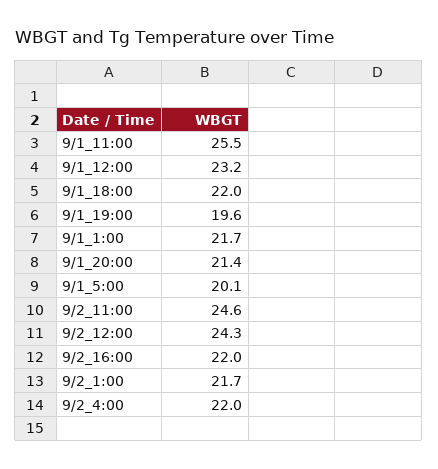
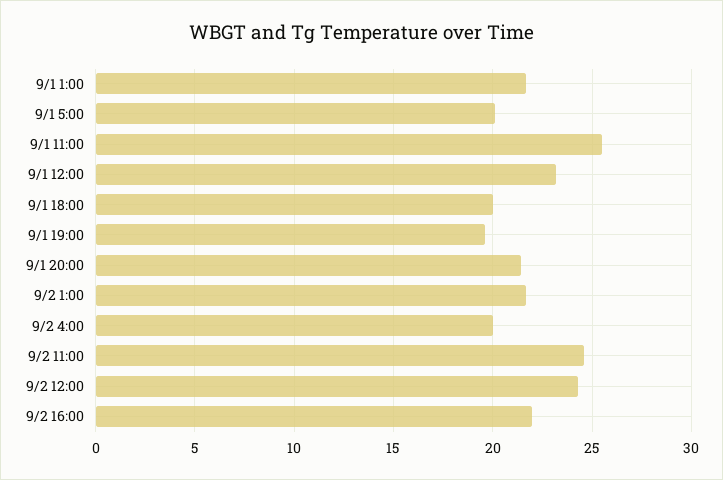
9/1_18:00: 22 -> 20
9/2_4:00: 22 -> 20

